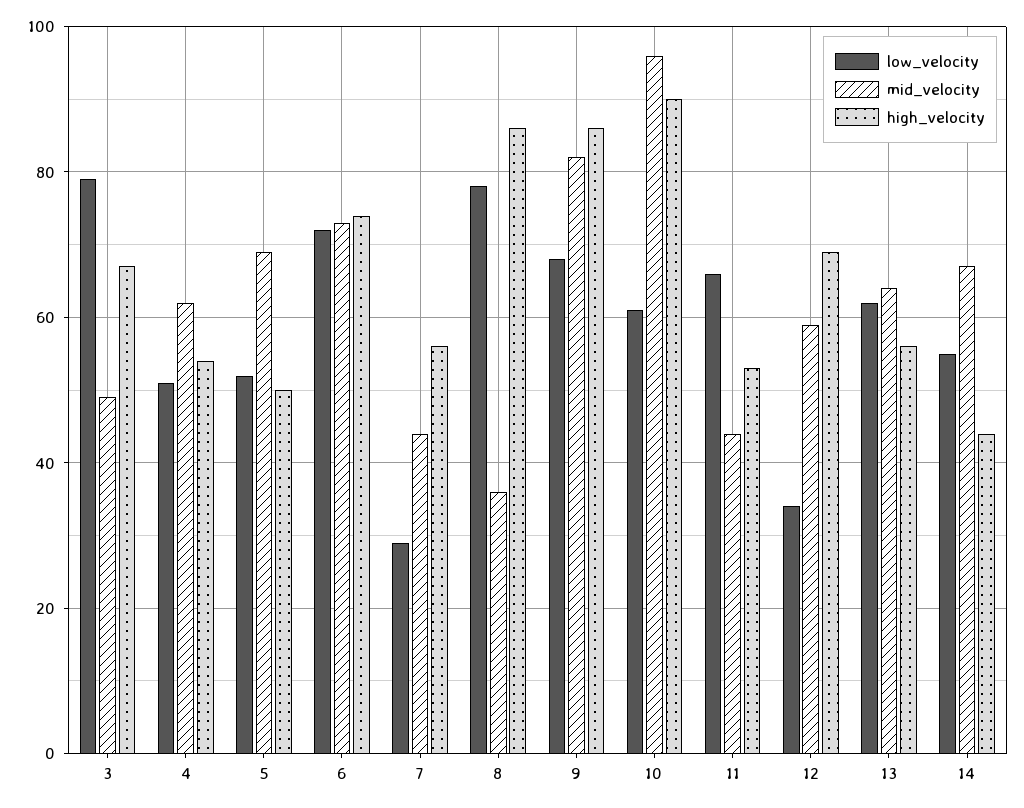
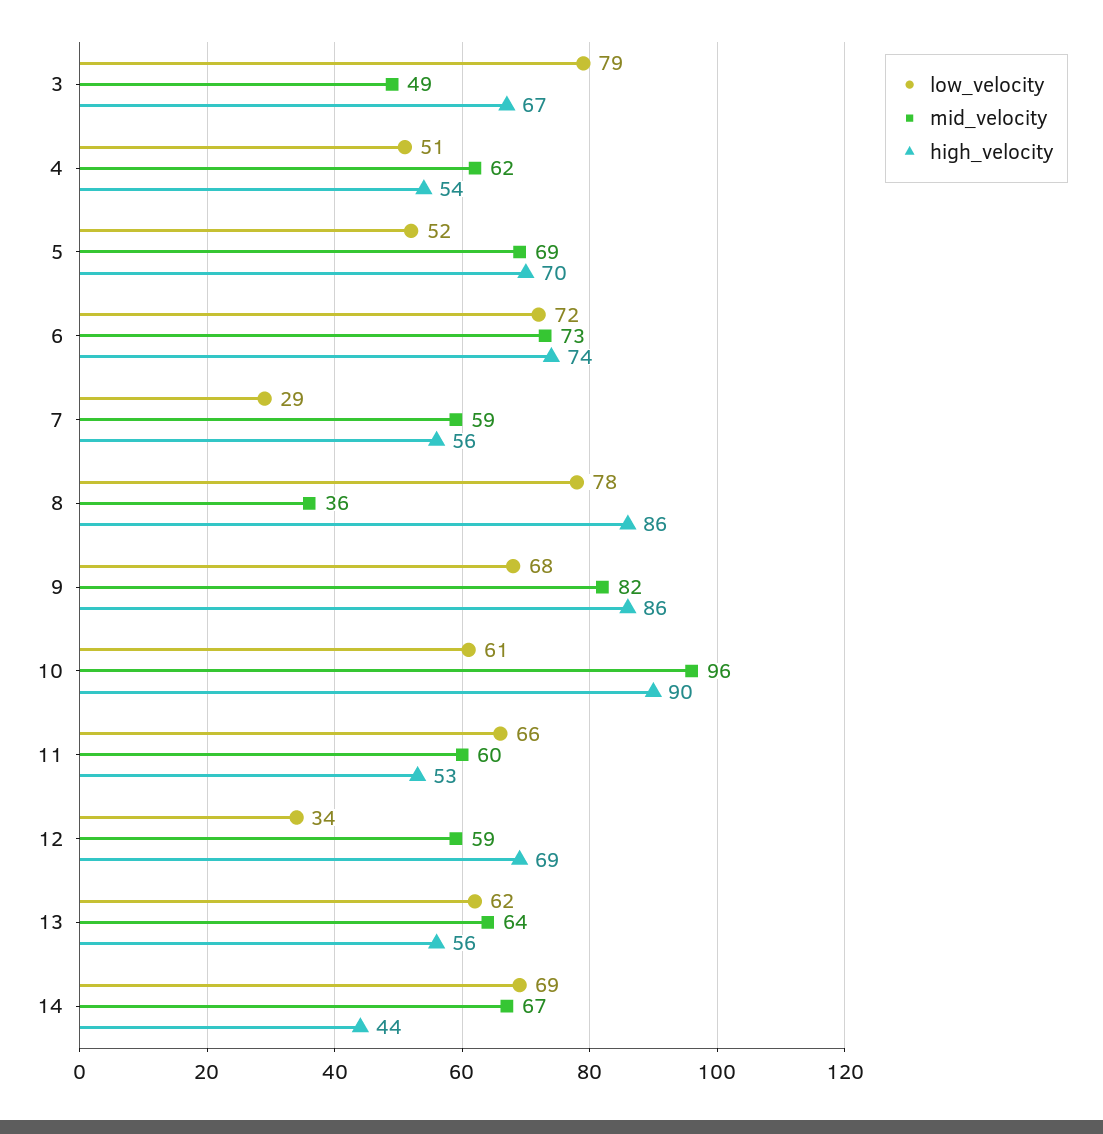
high_velocity, 5: 50 -> 70
mid_velocity, 7: 45 -> 59
mid_velocity, 11: 45 -> 60
low_velocity, 14: 55 -> 69

